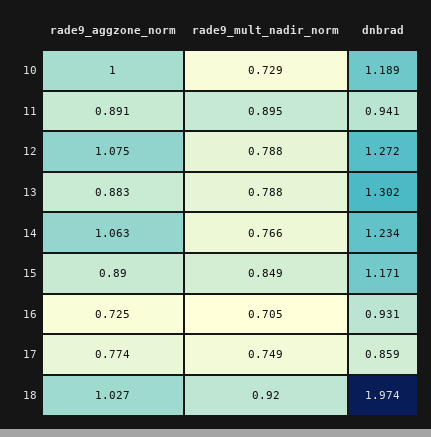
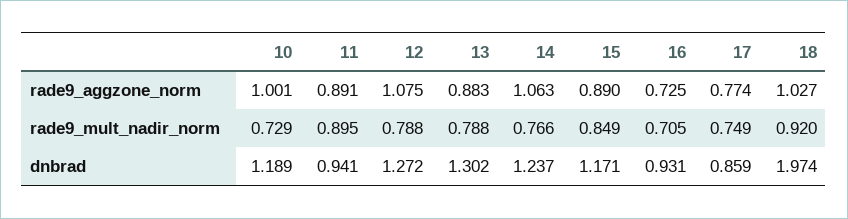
rade9_aggzone_norm, 10: 1 -> 1.001
dnbrad, 14: 1.234 -> 1.237

